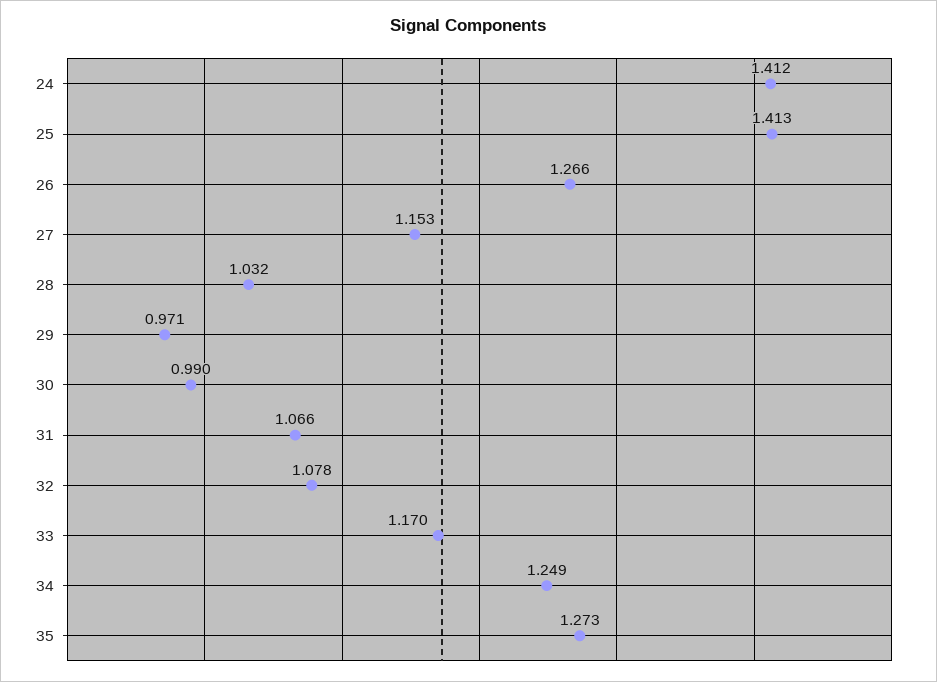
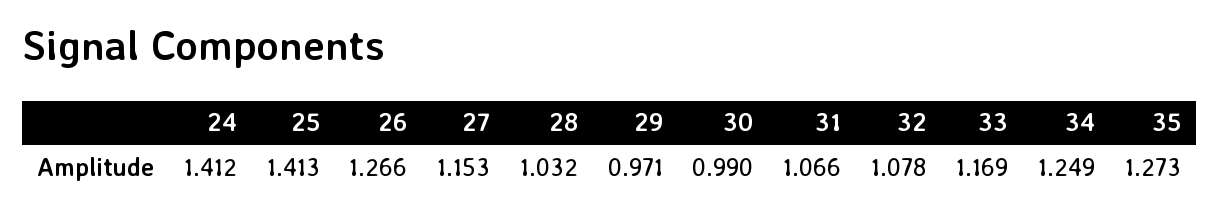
33: 1.17 -> 1.169

